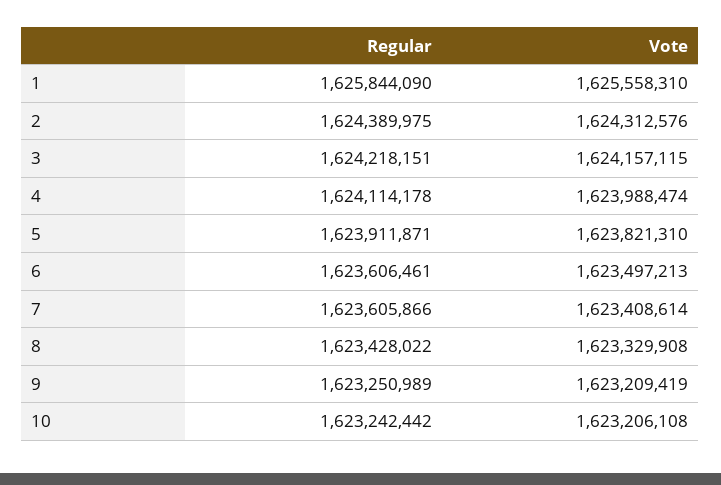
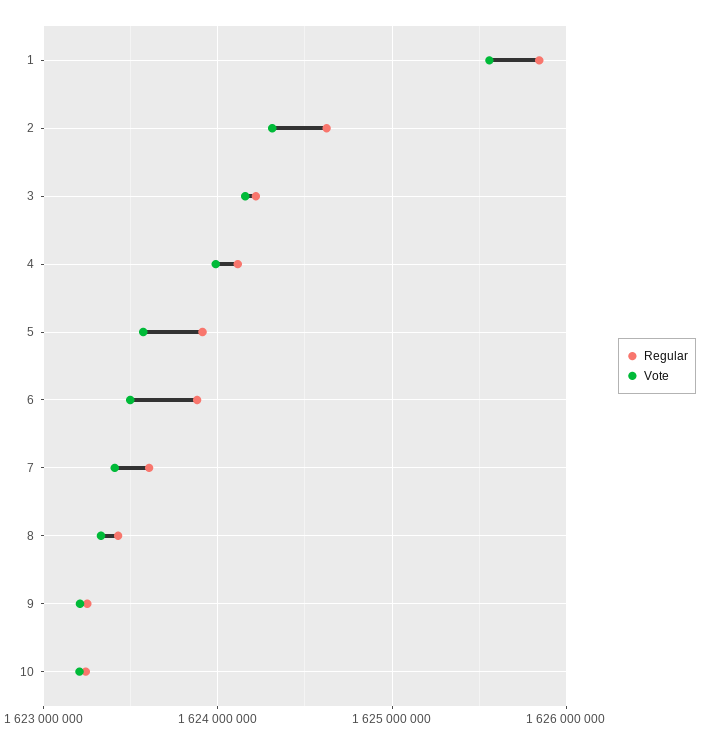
Regular, 2: 1624389975 -> 1624600000
Vote, 5: 1623821310 -> 1623600000
Regular, 6: 1623606461 -> 1623900000

